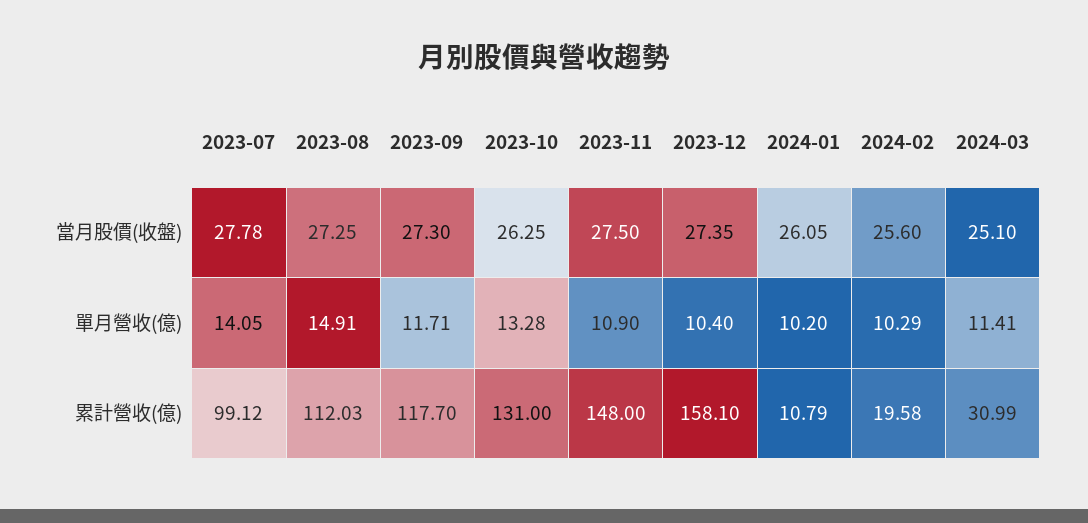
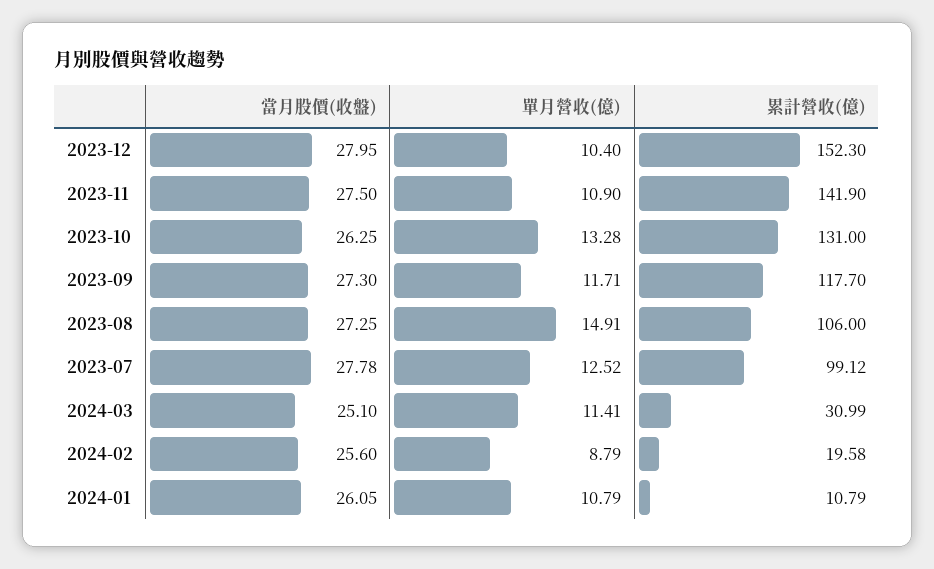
2023-12, 當月股價(收盤): 27.35 -> 27.95
2023-07, 單月營收(億): 14.05 -> 12.52
2024-01, 單月營收(億): 10.2 -> 10.79
2024-02, 單月營收(億): 10.29 -> 8.79
2023-08, 累計營收(億): 112.03 -> 106
2023-11, 累計營收(億): 148 -> 141.9
2023-12, 累計營收(億): 158.1 -> 152.3

